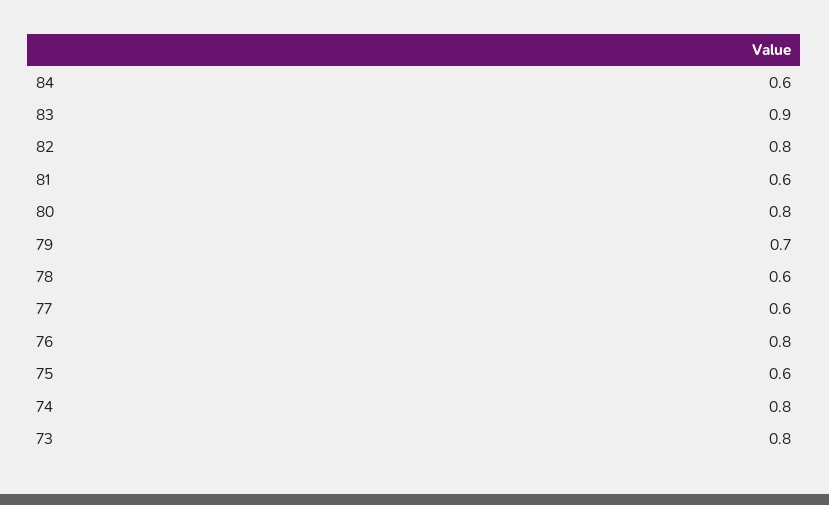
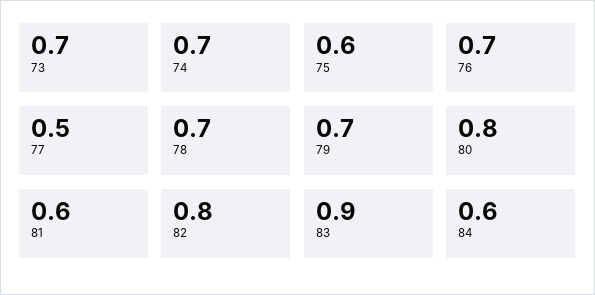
78: 0.6 -> 0.7
77: 0.6 -> 0.5
76: 0.8 -> 0.7
74: 0.8 -> 0.7
73: 0.8 -> 0.7

